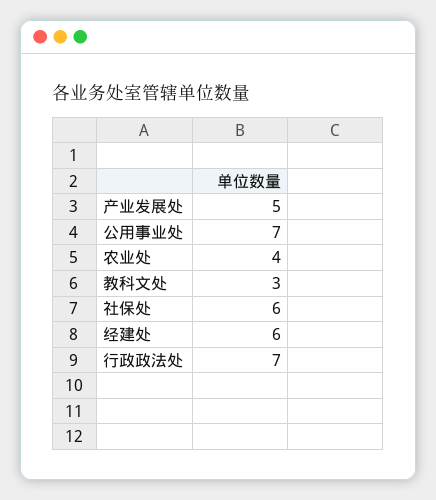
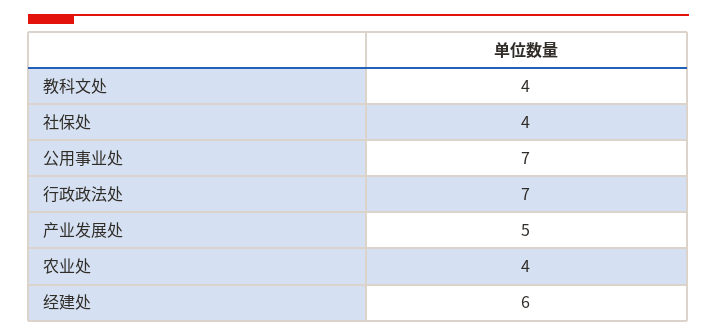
教科文处: 3 -> 4
社保处: 6 -> 4

